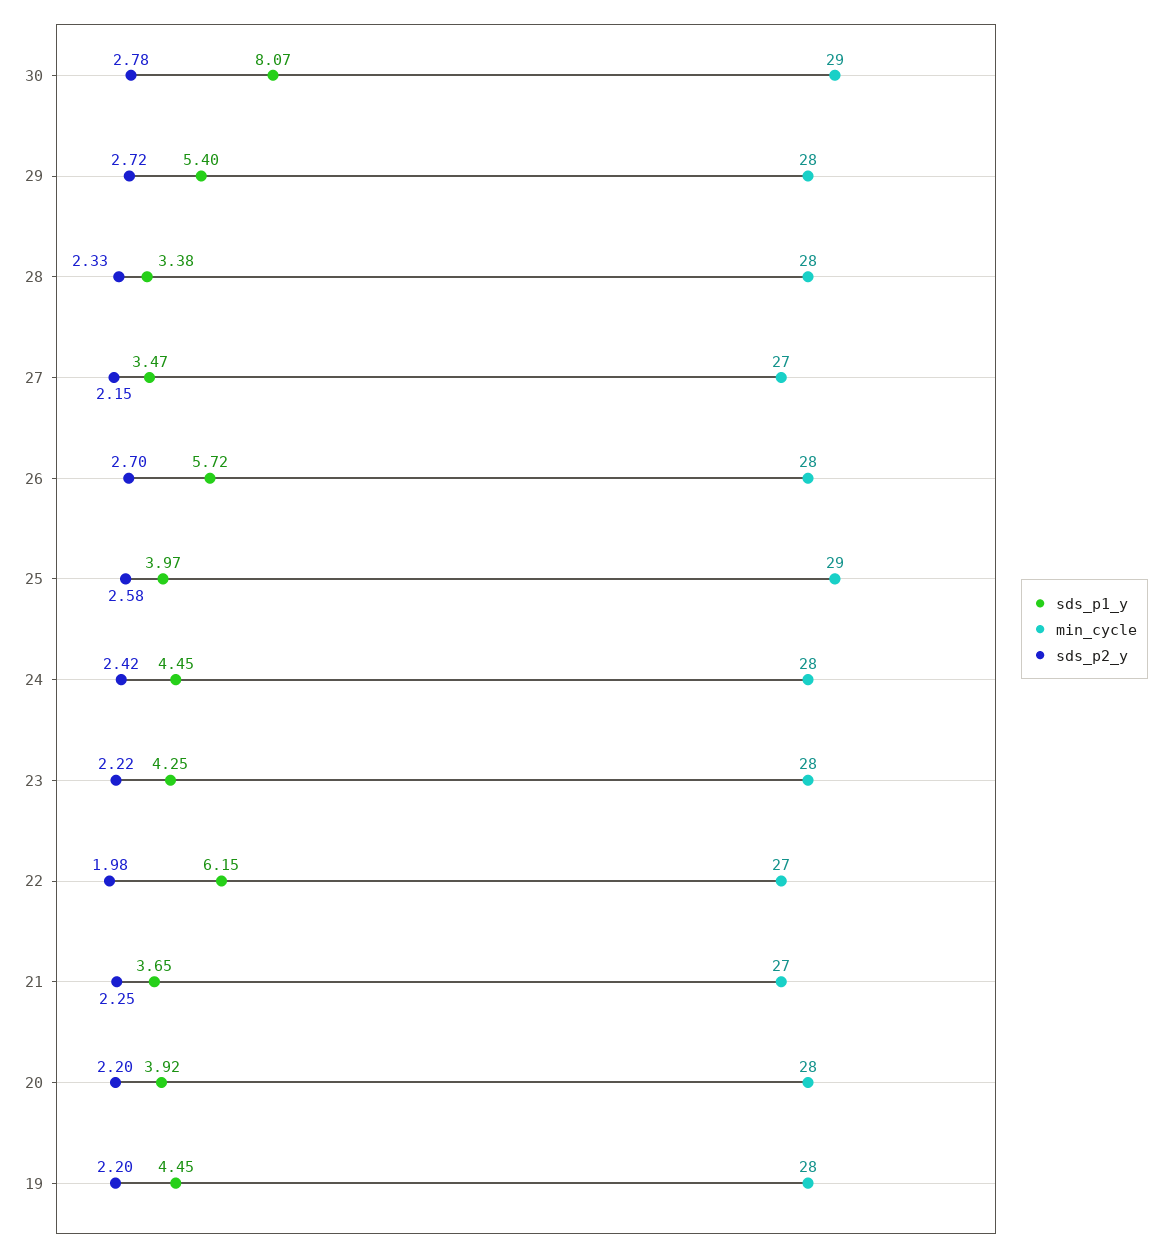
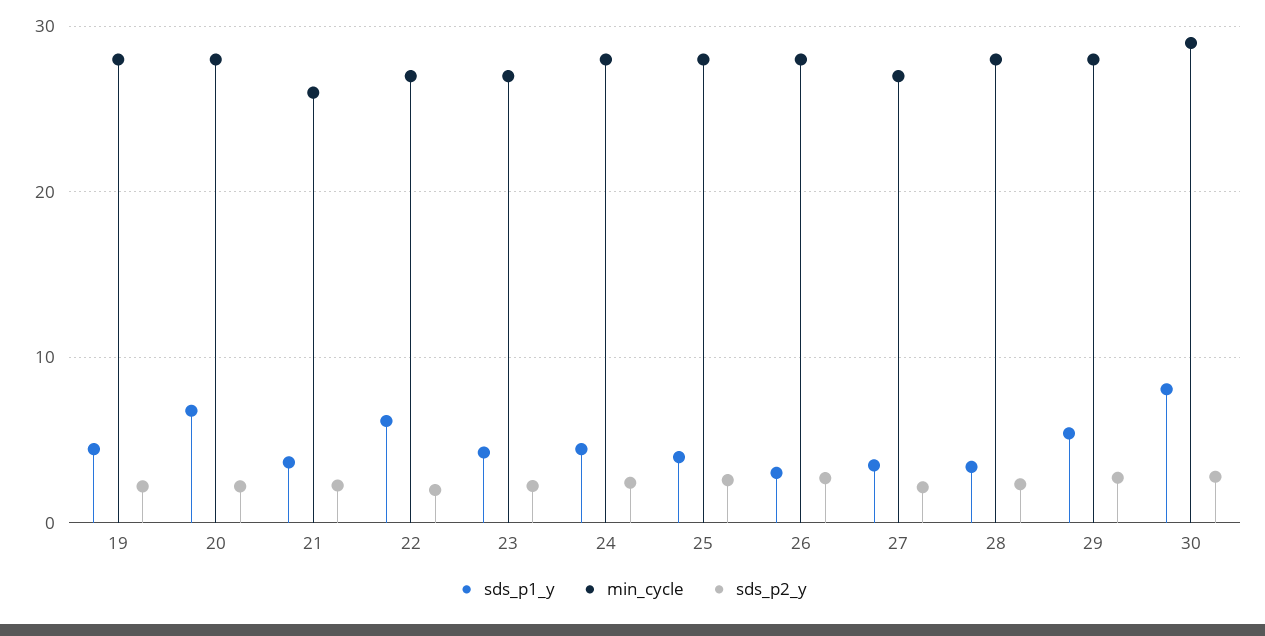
sds_p1_y, 26: 5.72 -> 3
min_cycle, 25: 29 -> 28
min_cycle, 23: 28 -> 27
min_cycle, 21: 27 -> 26
sds_p1_y, 20: 3.92 -> 7

